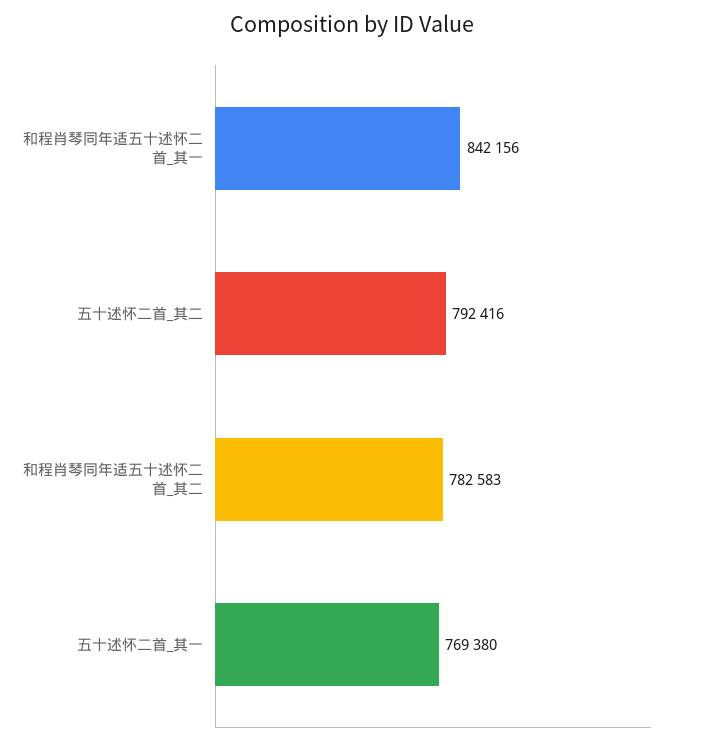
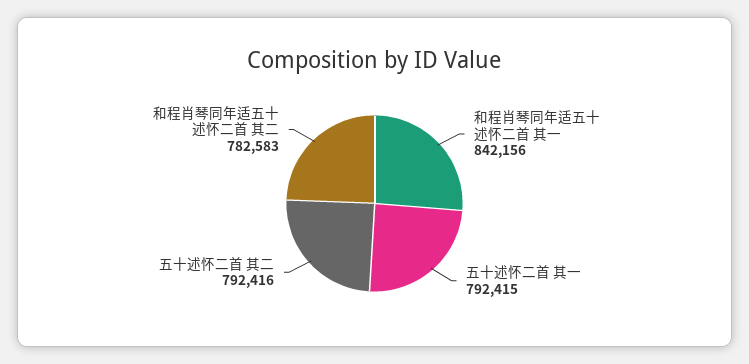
五十述怀二首_其一: 769380 -> 792415

